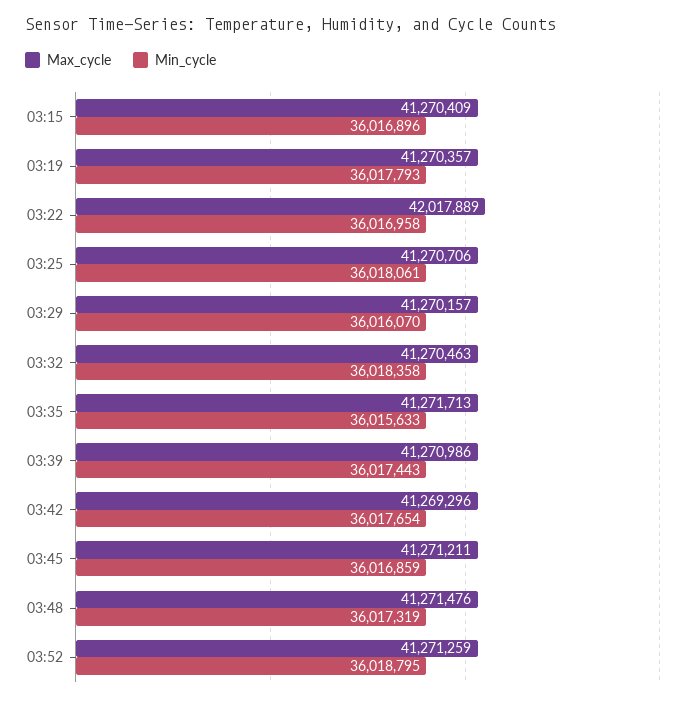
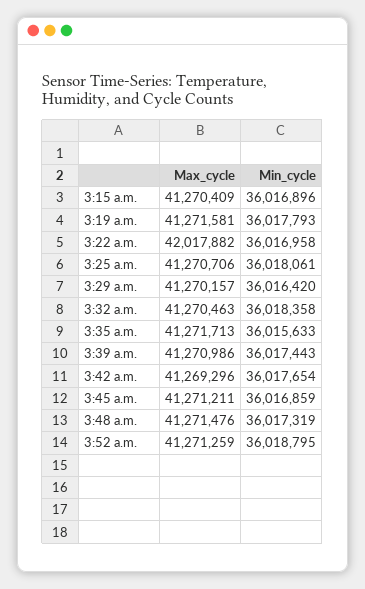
Max_cycle, 03:19: 41270357 -> 41271581
Max_cycle, 03:22: 42017889 -> 42017882
Min_cycle, 03:29: 36016070 -> 36016420

